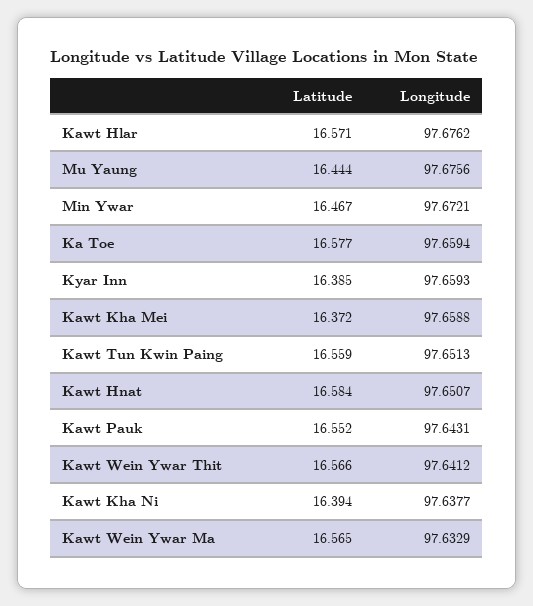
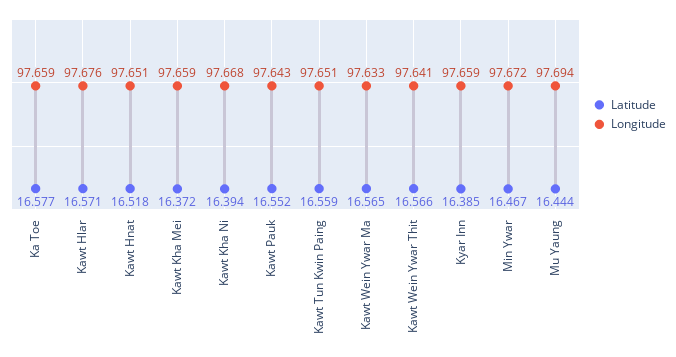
Longitude, Mu Yaung: 97.6756 -> 97.694
Latitude, Kawt Hnat: 16.584 -> 16.518
Longitude, Kawt Kha Ni: 97.6377 -> 97.668

